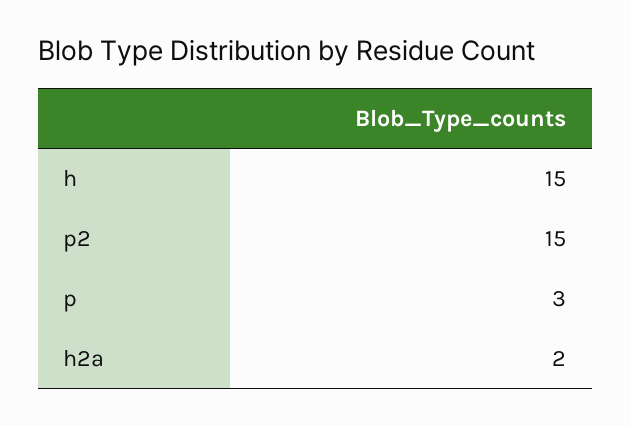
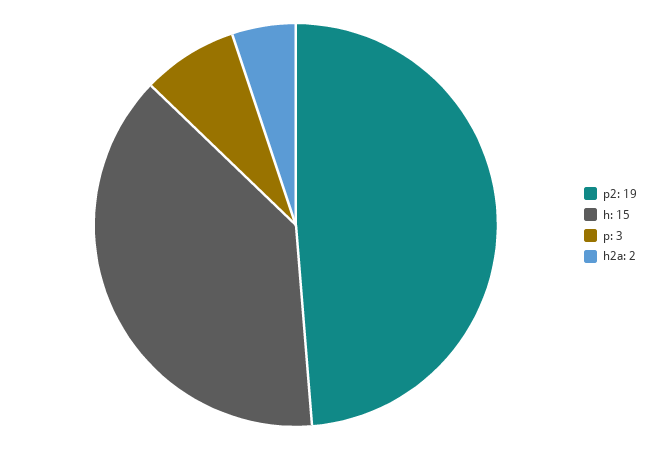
p2: 15 -> 19

